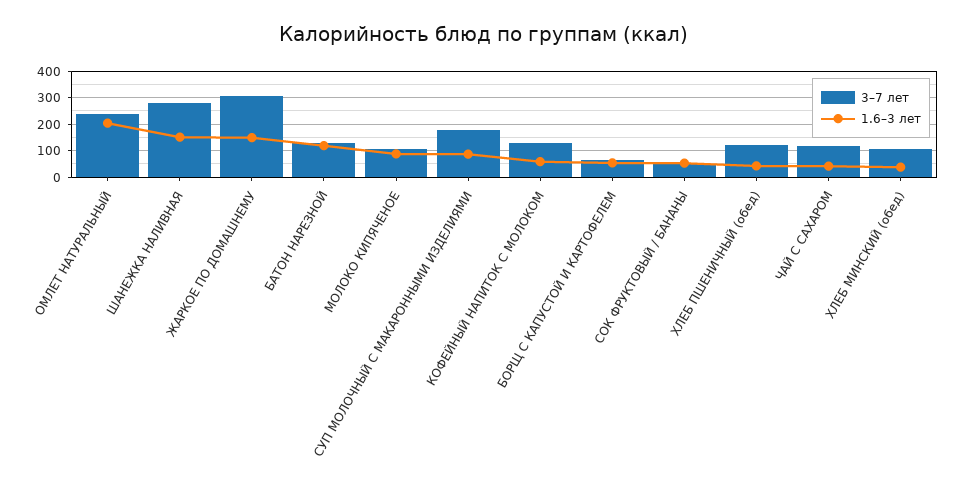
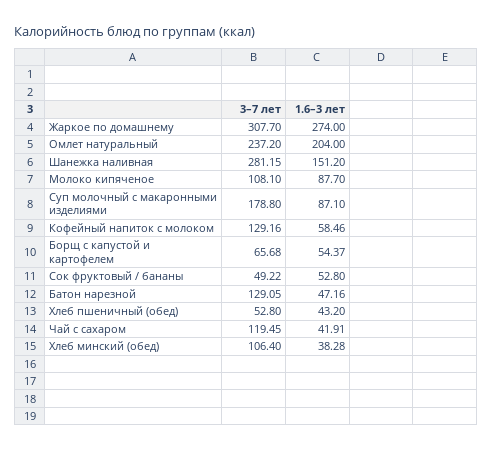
1.6–3 лет, ЖАРКОЕ ПО ДОМАШНЕМУ: 150 -> 274
1.6–3 лет, БАТОН НАРЕЗНОЙ: 125 -> 47.16
3–7 лет, ХЛЕБ ПШЕНИЧНЫЙ (обед): 125 -> 52.8

